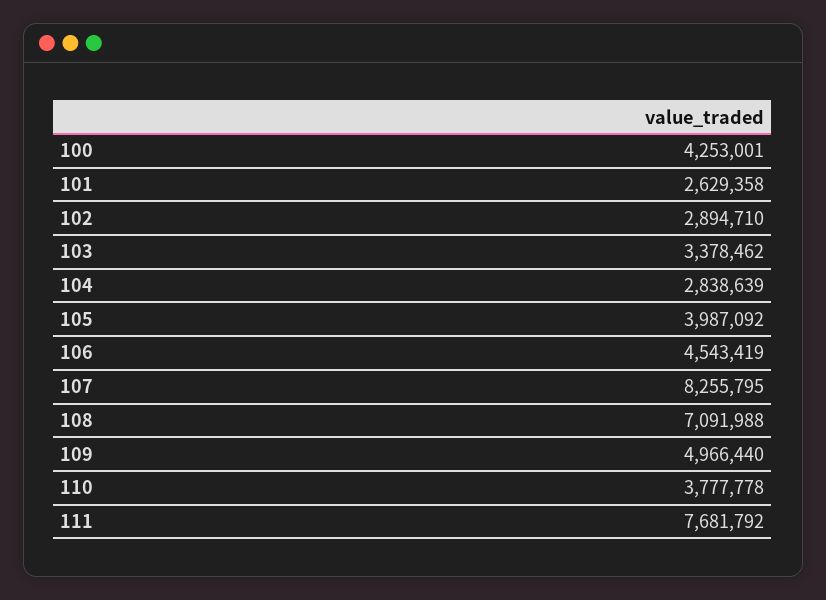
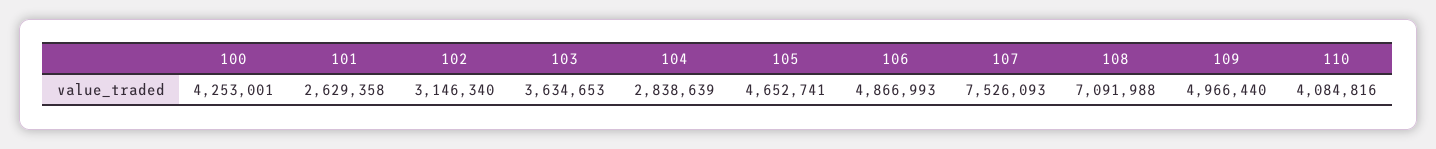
102: 2894710 -> 3146340
103: 3378462 -> 3634653
105: 3987092 -> 4652741
106: 4543419 -> 4866993
107: 8255795 -> 7526093
110: 3777778 -> 4084816
111: 7681792 -> none

